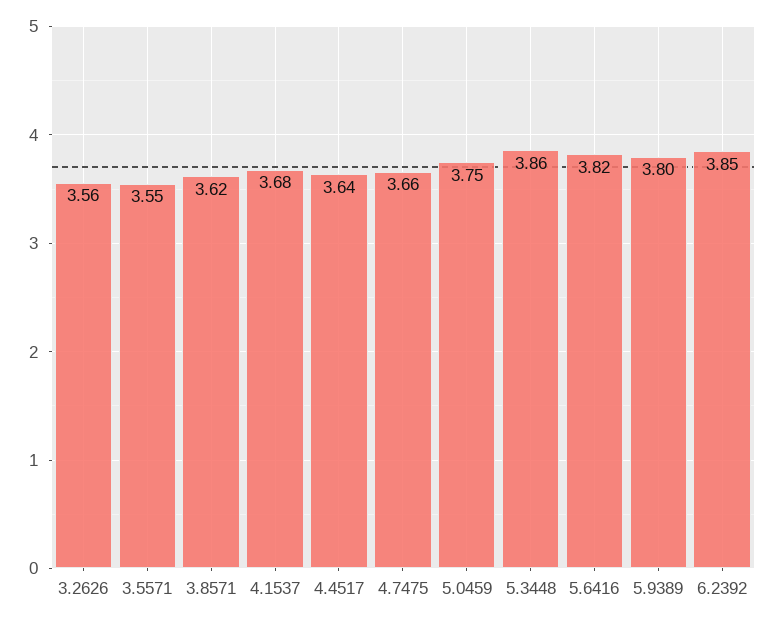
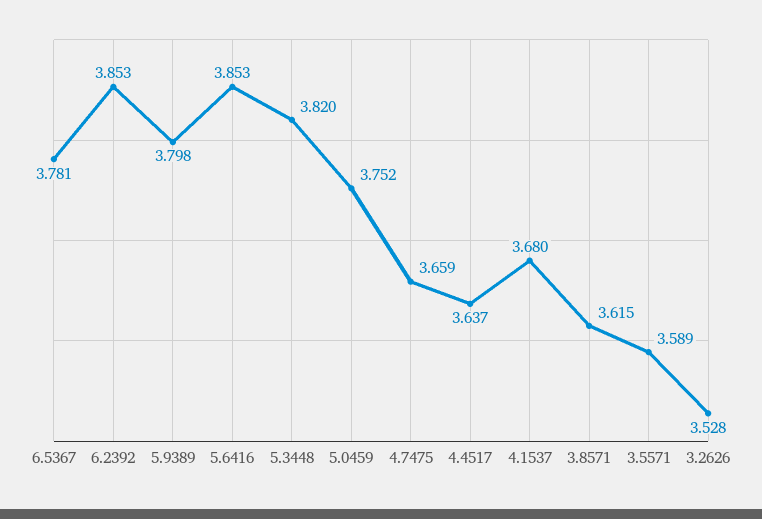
3.2626: 3.56 -> 3.528
3.5571: 3.55 -> 3.589
5.3448: 3.86 -> 3.82
5.6416: 3.82 -> 3.853
6.5367: none -> 3.781

